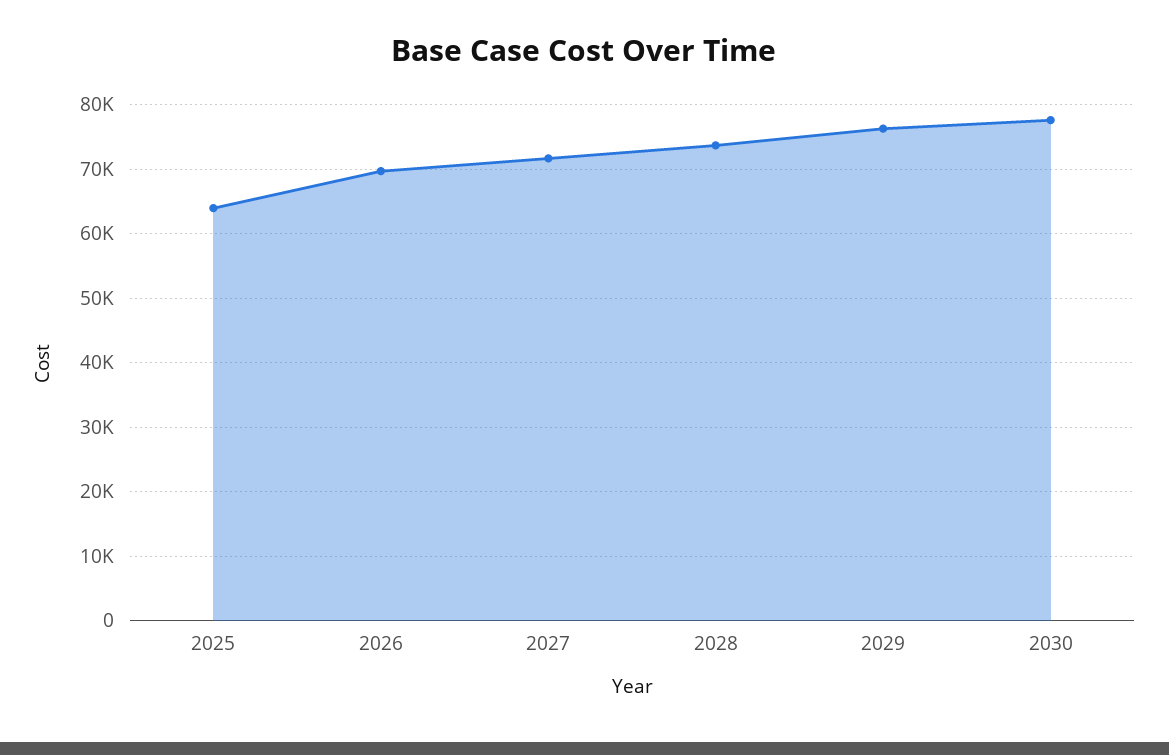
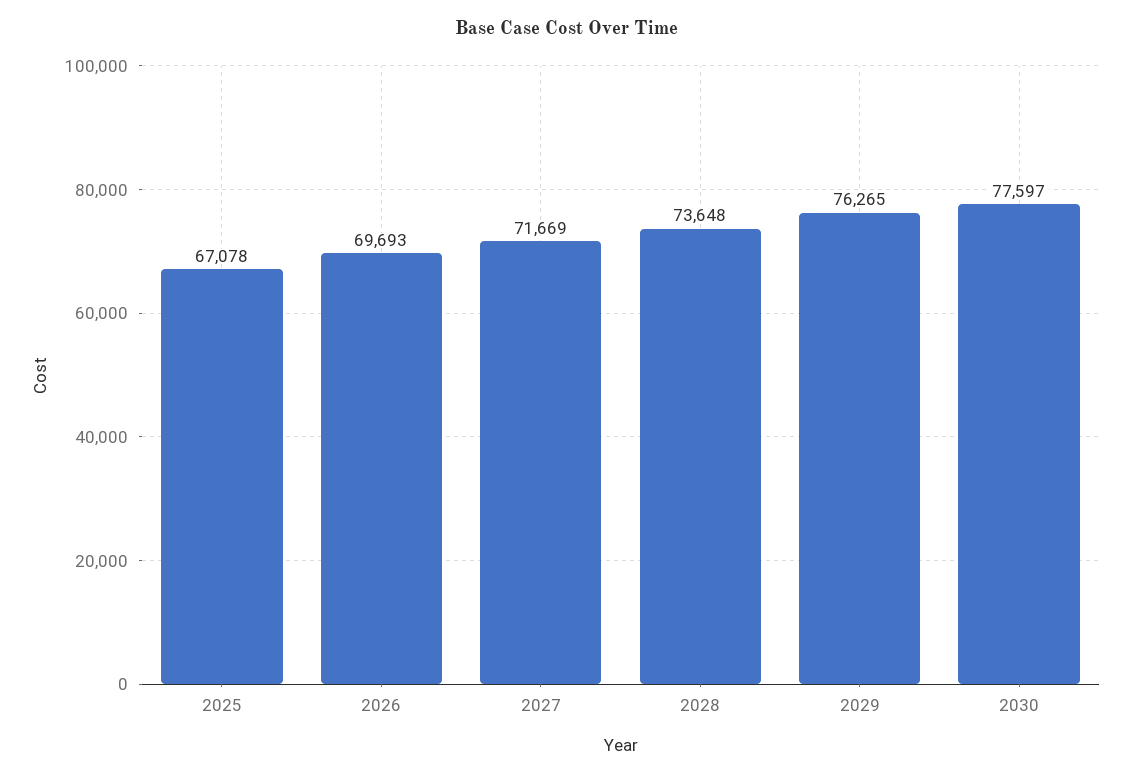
2025: 64000 -> 67078

